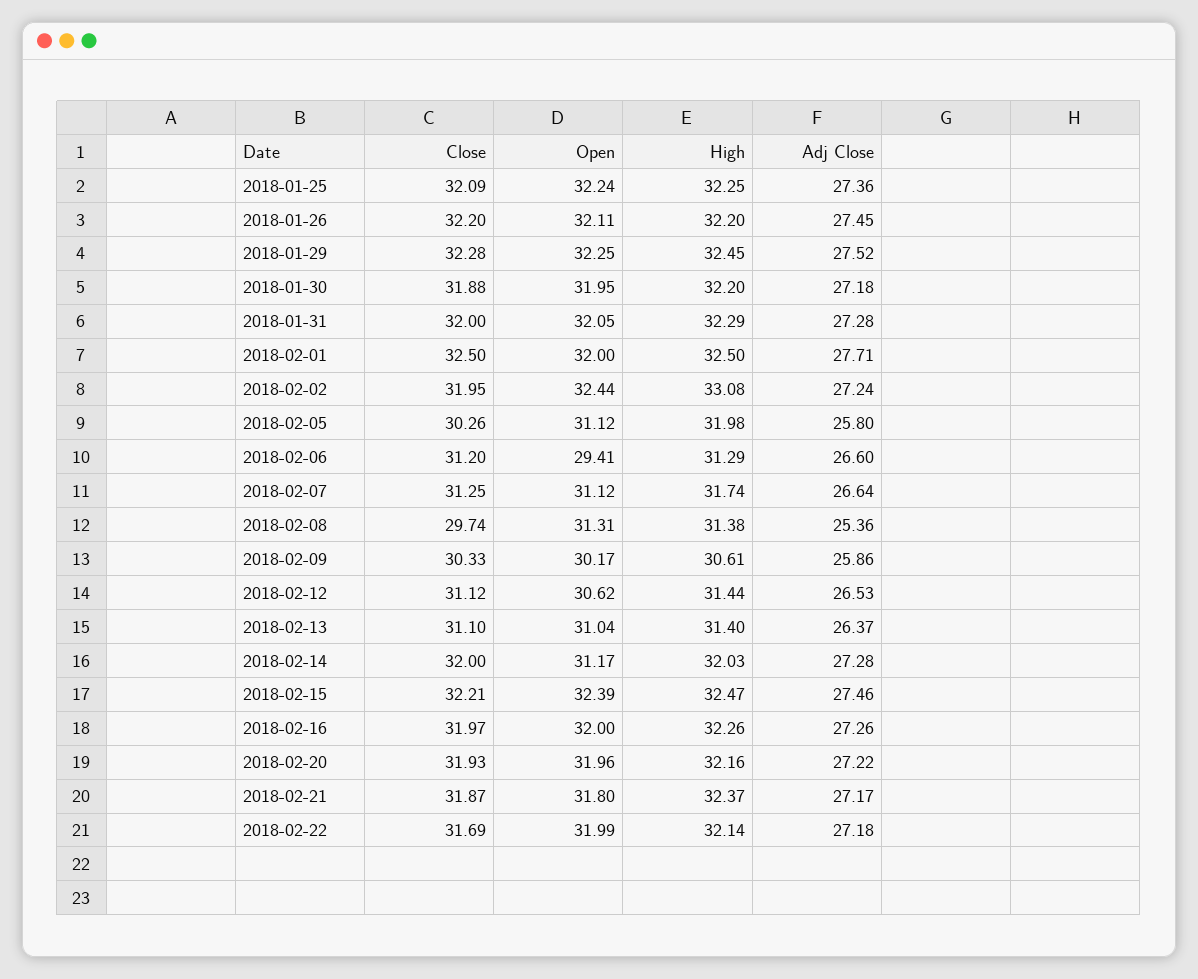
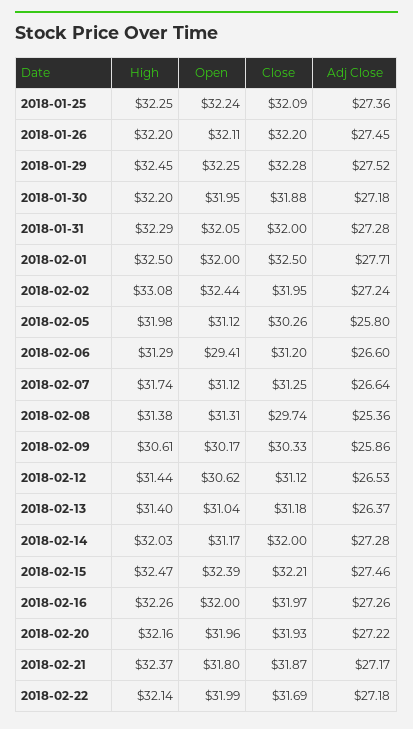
Close, 2018-02-13: 31.1 -> 31.18

